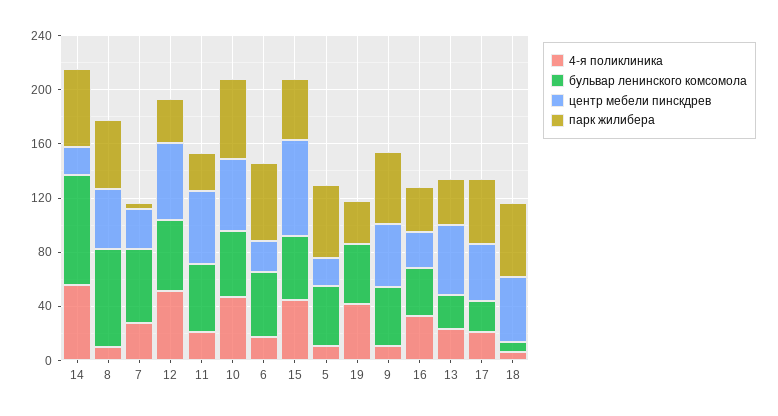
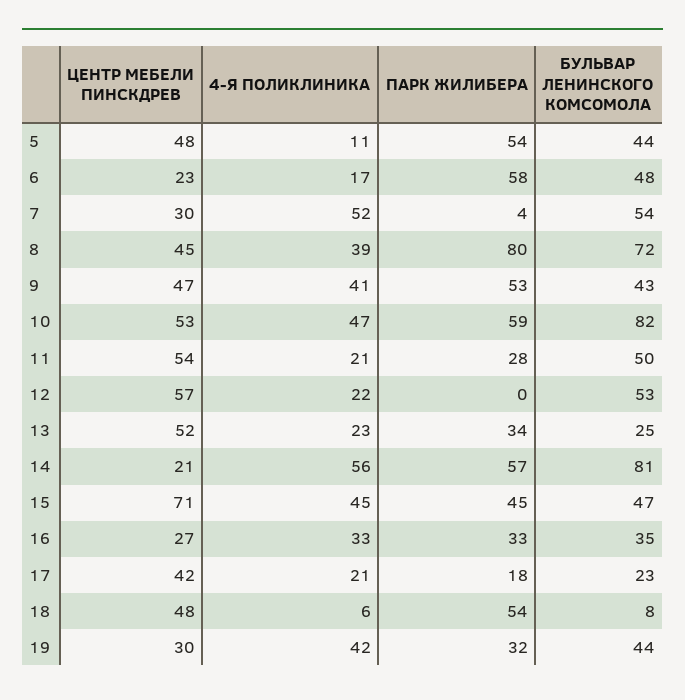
4-я поликлиника, 8: 10 -> 39
парк жилибера, 8: 50 -> 80
4-я поликлиника, 7: 30 -> 52
4-я поликлиника, 12: 50 -> 22
парк жилибера, 12: 30 -> 0
бульвар ленинского комсомола, 10: 50 -> 82
центр мебели пинскдрев, 5: 20 -> 48
центр мебели пинскдрев, 19: 0 -> 30
4-я поликлиника, 9: 10 -> 41
парк жилибера, 17: 50 -> 18

